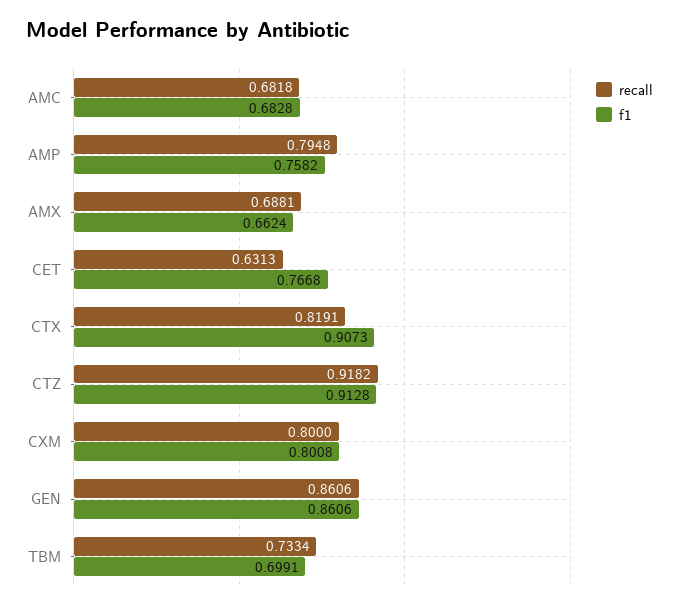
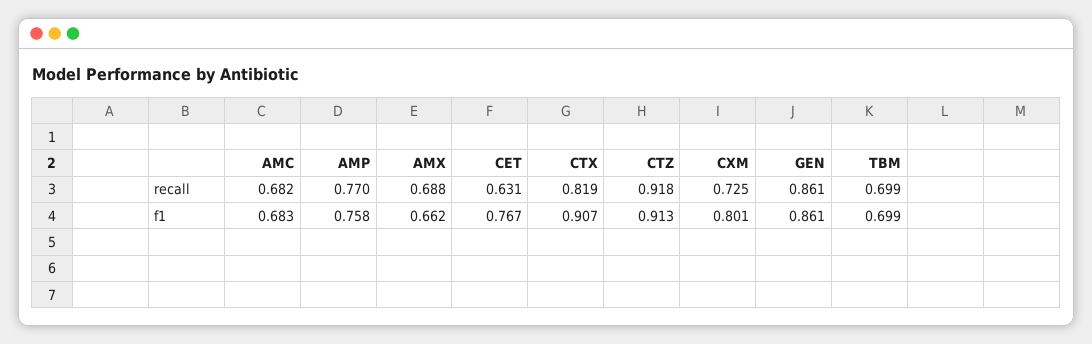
recall, AMP: 0.7948 -> 0.77
recall, CXM: 0.8 -> 0.725
recall, TBM: 0.7334 -> 0.699

